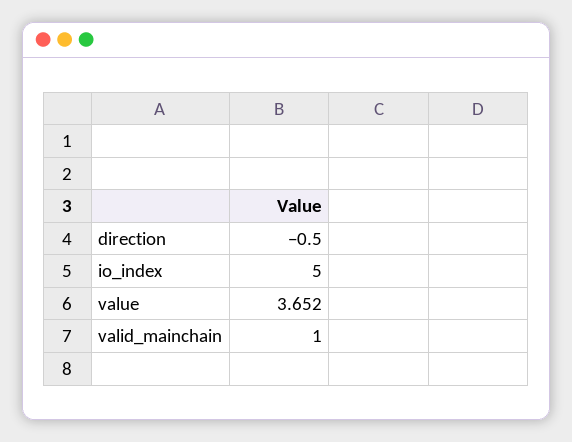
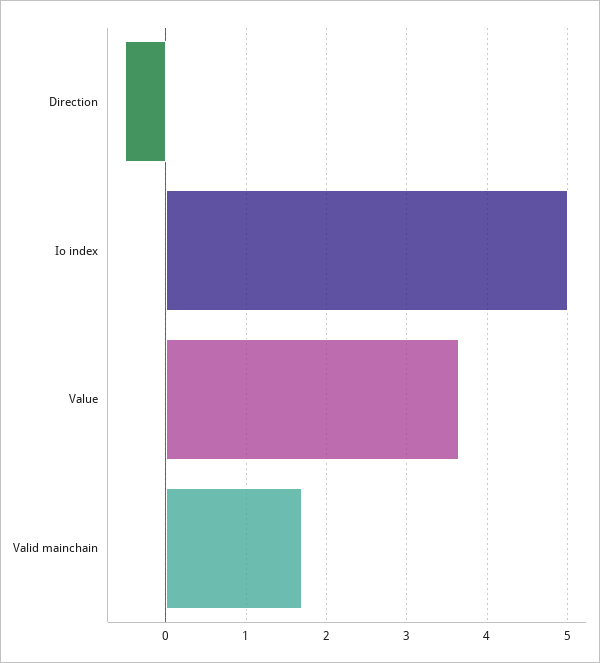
valid_mainchain: 1 -> 1.7

